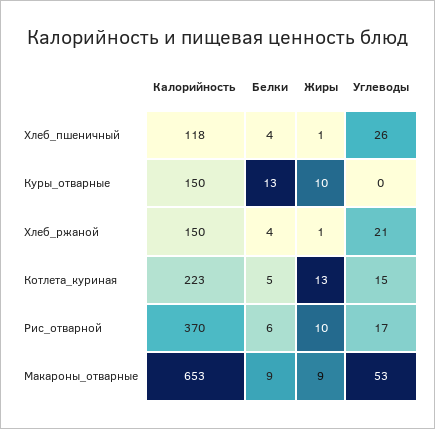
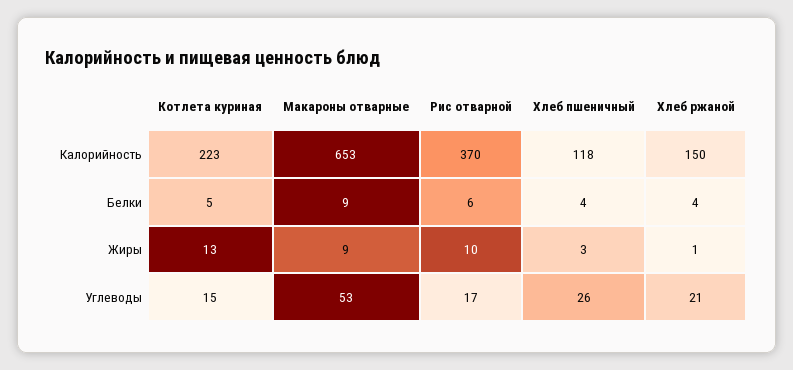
Жиры, Хлеб_пшеничный: 1 -> 3
Калорийность, Куры_отварные: 150 -> none
Белки, Куры_отварные: 13 -> none
Жиры, Куры_отварные: 10 -> none
Углеводы, Куры_отварные: 0 -> none

